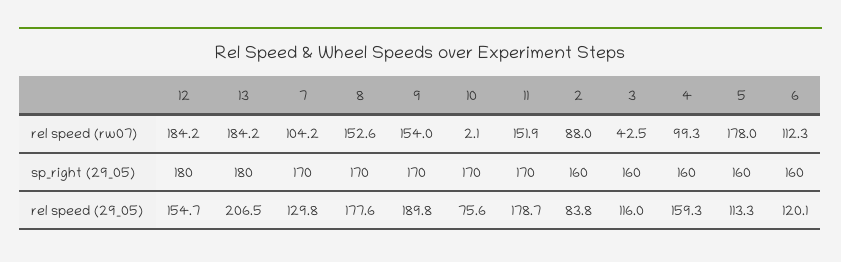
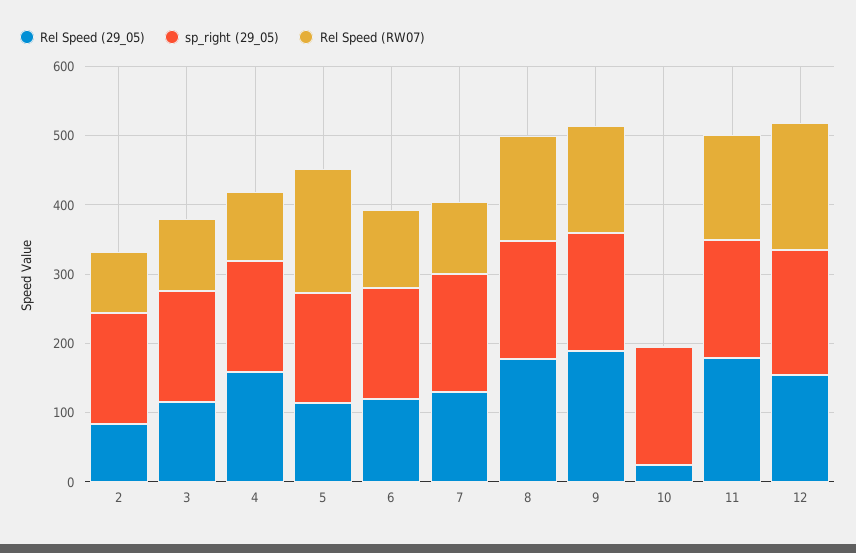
rel speed (rw07), 13: 184.2 -> none
rel speed (rw07), 3: 42.5 -> 100
sp_right (29_05), 13: 180 -> none
rel speed (29_05), 13: 206.5 -> none
rel speed (29_05), 10: 75.6 -> 20

